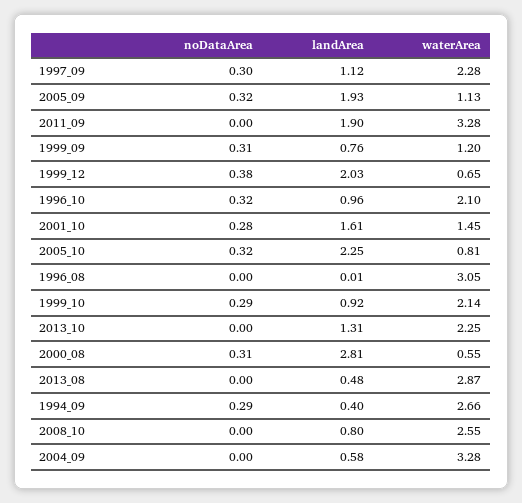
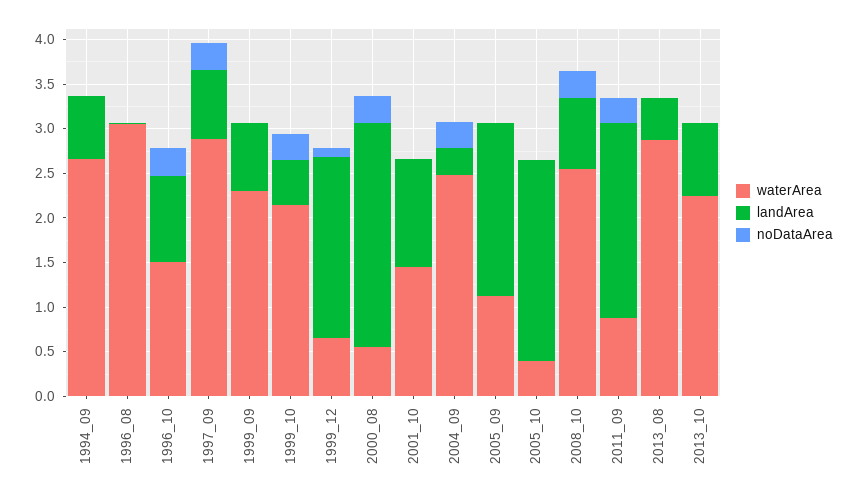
landArea, 1997_09: 1.12 -> 0.8
waterArea, 1997_09: 2.28 -> 2.9
noDataArea, 2005_09: 0.32 -> 0
noDataArea, 2011_09: 0 -> 0.3
landArea, 2011_09: 1.9 -> 2.2
waterArea, 2011_09: 3.28 -> 0.9
noDataArea, 1999_09: 0.31 -> 0
waterArea, 1999_09: 1.2 -> 2.3
noDataArea, 1999_12: 0.38 -> 0.1
waterArea, 1996_10: 2.1 -> 1.5
noDataArea, 2001_10: 0.28 -> 0
landArea, 2001_10: 1.61 -> 1.2
noDataArea, 2005_10: 0.32 -> 0
waterArea, 2005_10: 0.81 -> 0.4
landArea, 1999_10: 0.92 -> 0.5
landArea, 2013_10: 1.31 -> 0.8
landArea, 2000_08: 2.81 -> 2.5
noDataArea, 1994_09: 0.29 -> 0
landArea, 1994_09: 0.4 -> 0.7
noDataArea, 2008_10: 0 -> 0.3
noDataArea, 2004_09: 0 -> 0.3
landArea, 2004_09: 0.58 -> 0.3
waterArea, 2004_09: 3.28 -> 2.5

